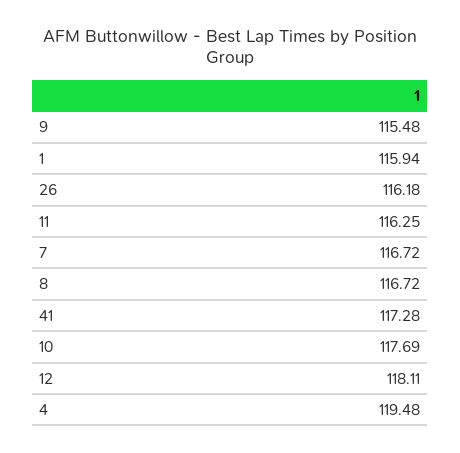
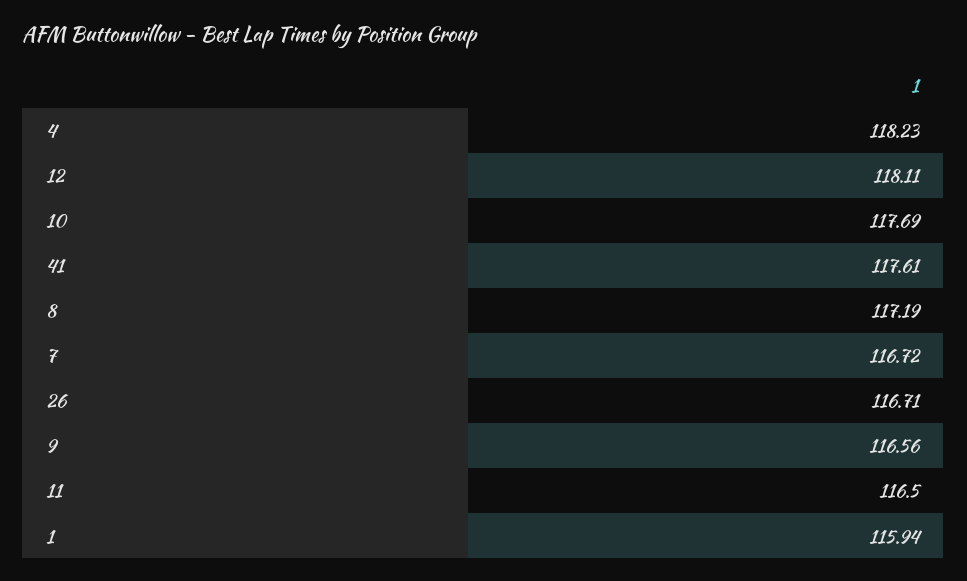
9: 115.48 -> 116.56
26: 116.18 -> 116.71
11: 116.25 -> 116.5
8: 116.72 -> 117.19
41: 117.28 -> 117.61
4: 119.48 -> 118.23

